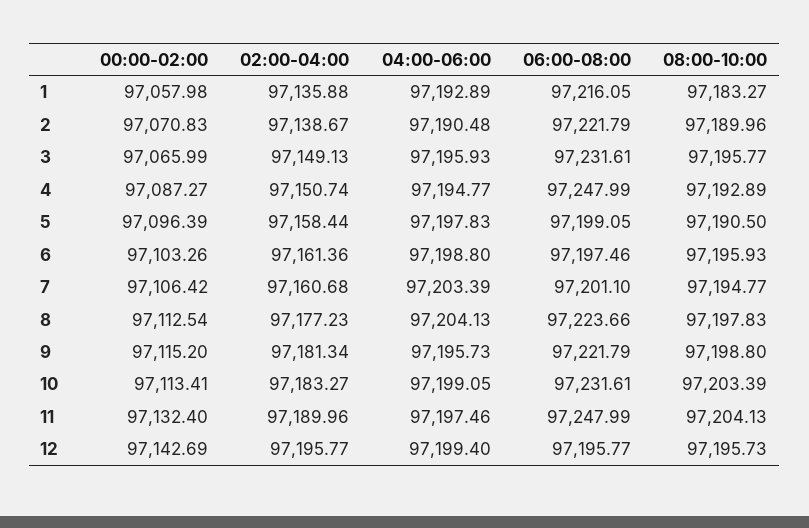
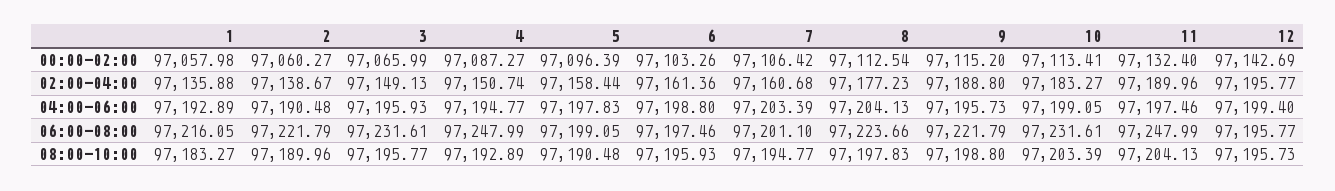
00:00-02:00, 2: 97070.83 -> 97060.27
08:00-10:00, 5: 97190.5 -> 97190.48
02:00-04:00, 9: 97181.34 -> 97188.8

